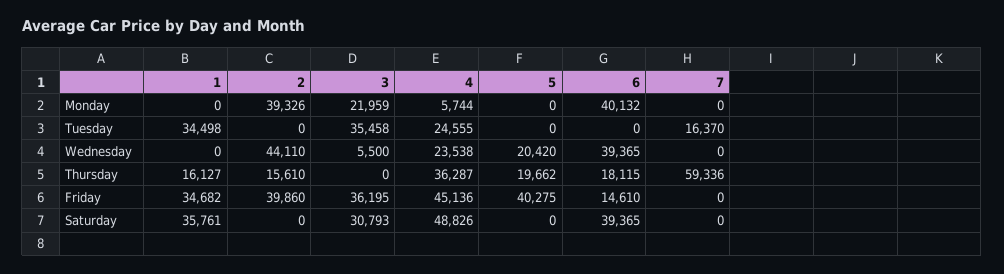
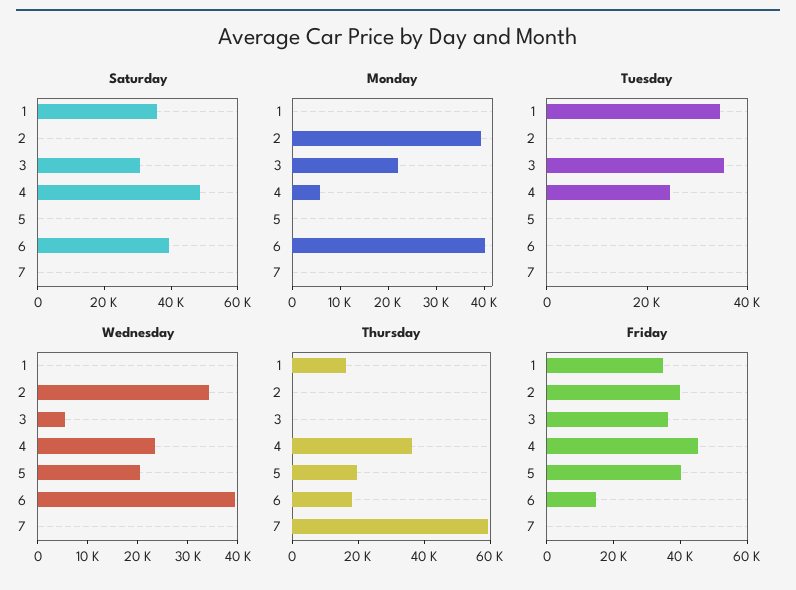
Tuesday, 7: 16370 -> 0
Wednesday, 2: 44110 -> 34000
Thursday, 2: 15610 -> 0

